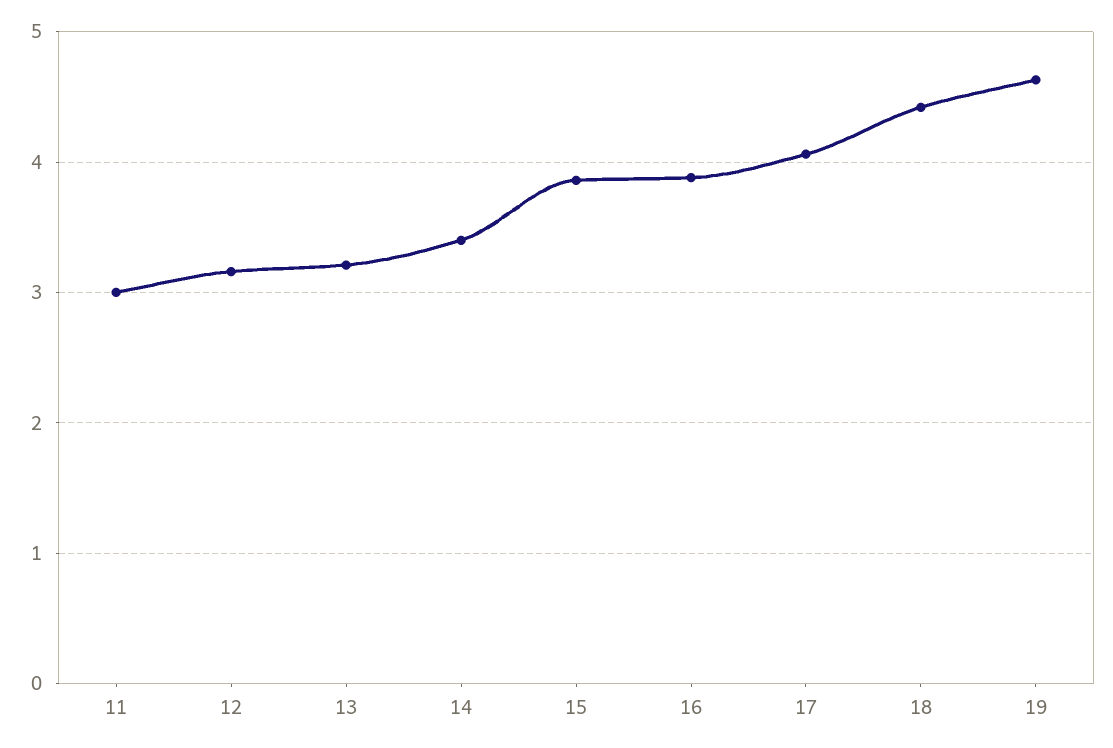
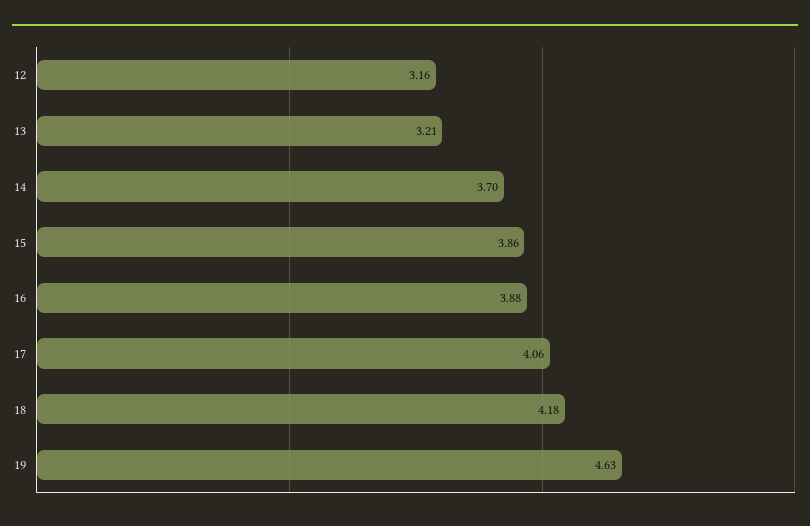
11: 3 -> none
14: 3.4 -> 3.7
18: 4.4 -> 4.18

